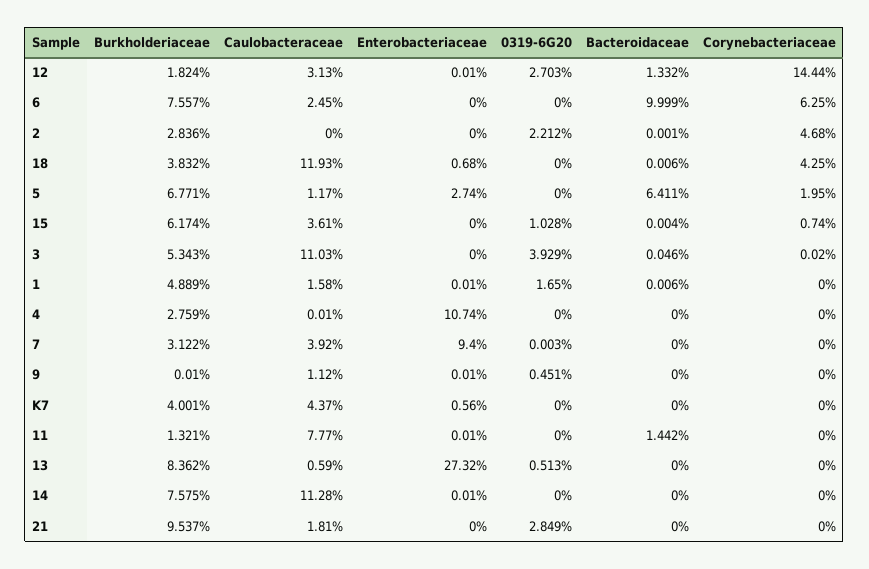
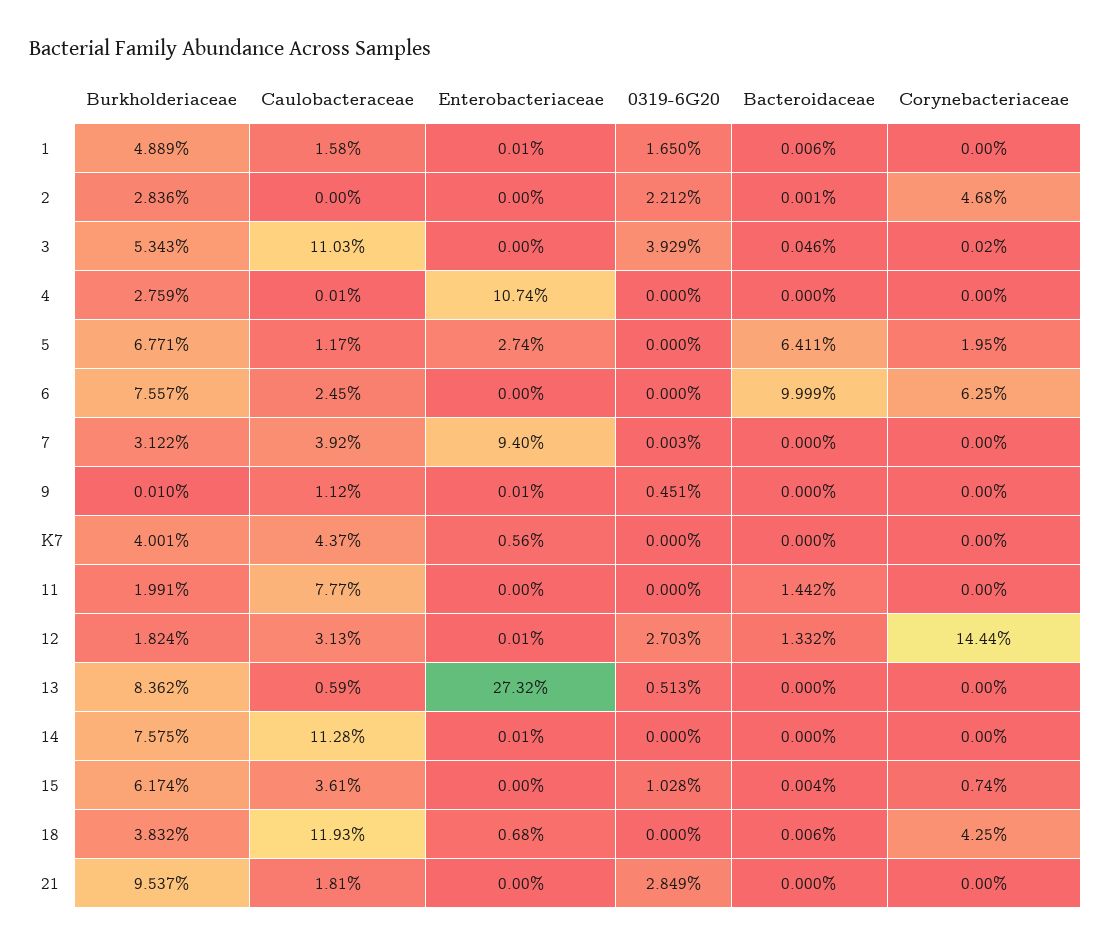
Burkholderiaceae, 11: 1.321 -> 1.991
Enterobacteriaceae, 11: 0.01 -> 0

